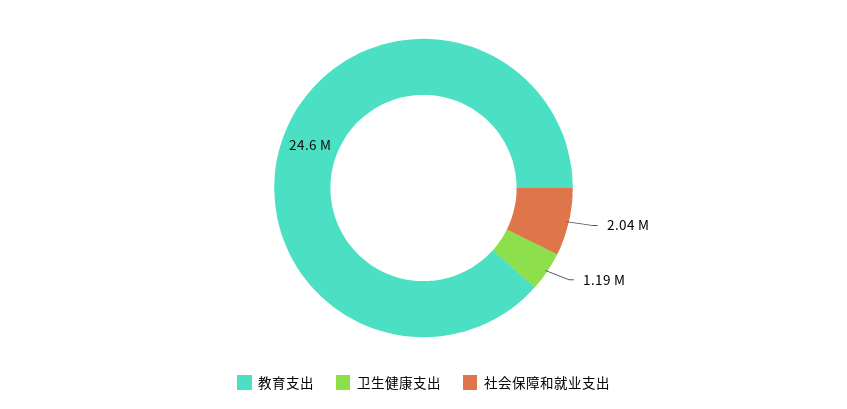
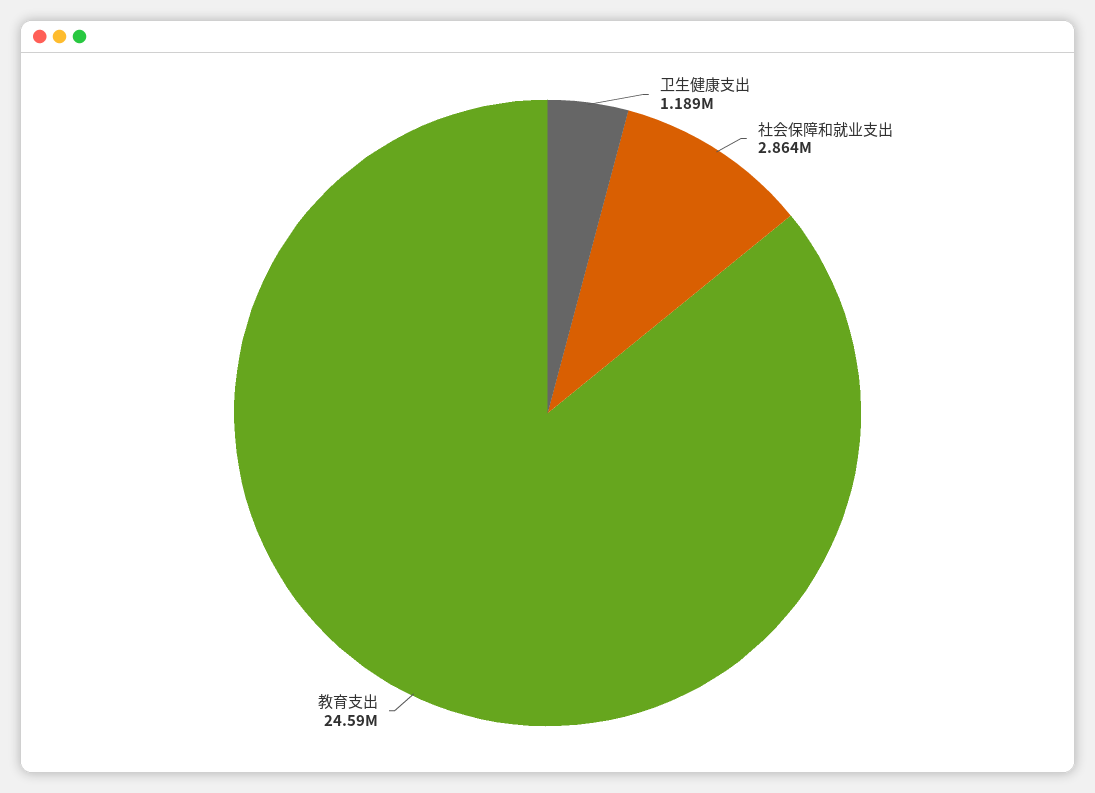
社会保障和就业支出: 2040000 -> 2864000

